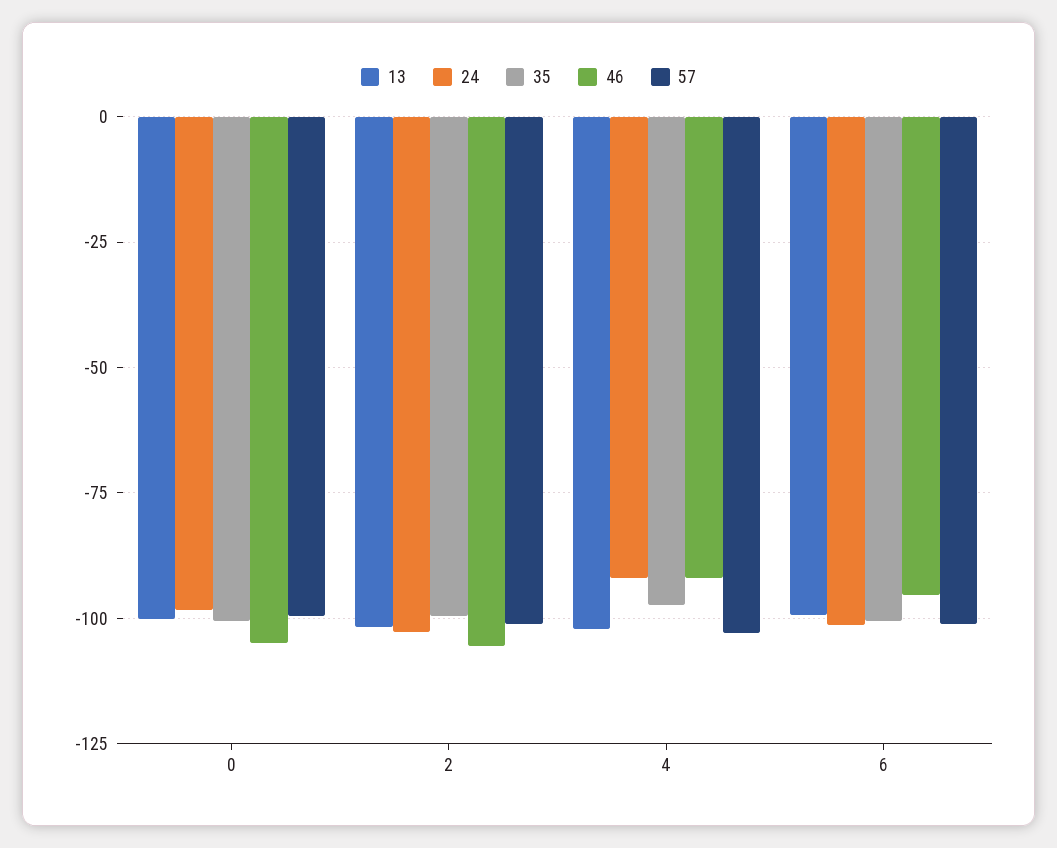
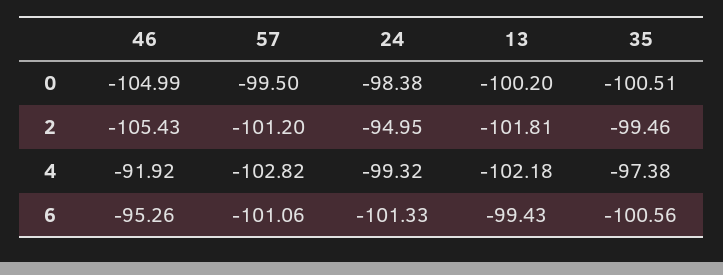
24, 2: -102.5 -> -94.95
24, 4: -92.5 -> -99.32

